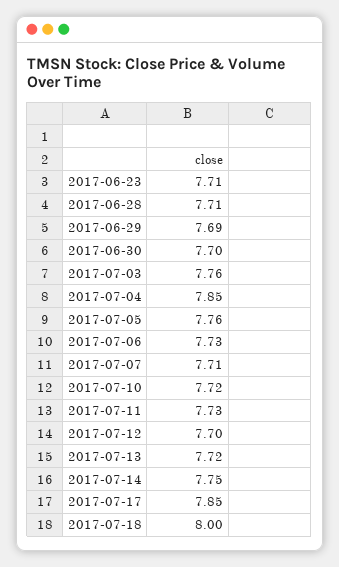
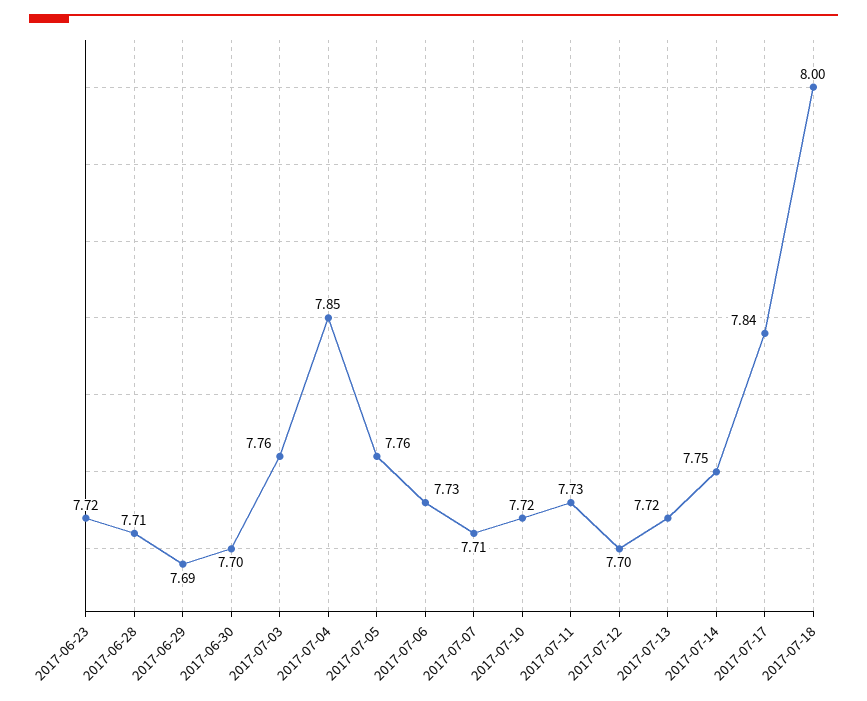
2017-06-23: 7.71 -> 7.72
2017-07-17: 7.85 -> 7.84

